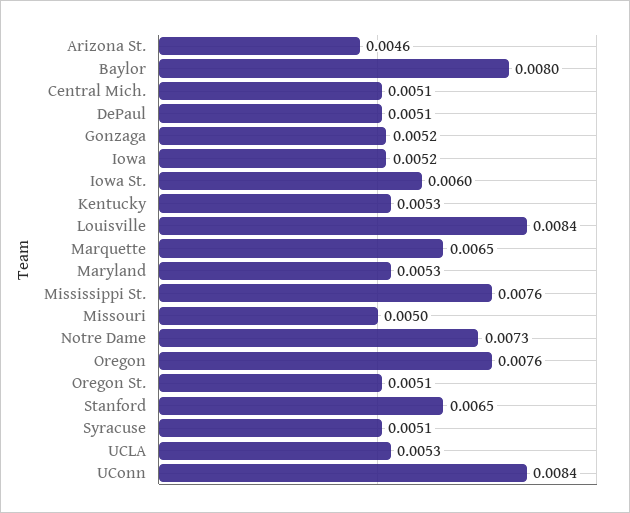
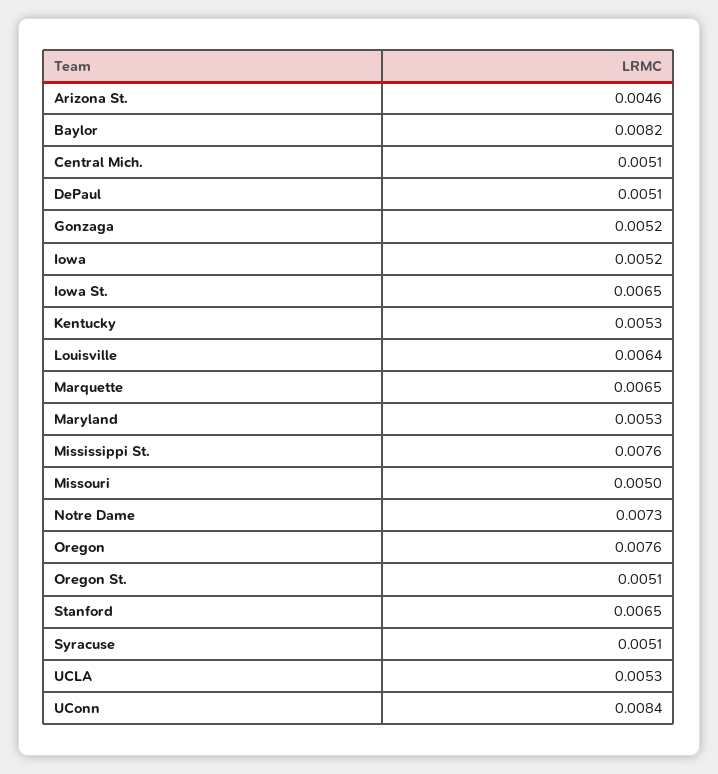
Baylor: 0.008 -> 0.0082
Iowa St.: 0.006 -> 0.0065
Louisville: 0.0084 -> 0.0064

